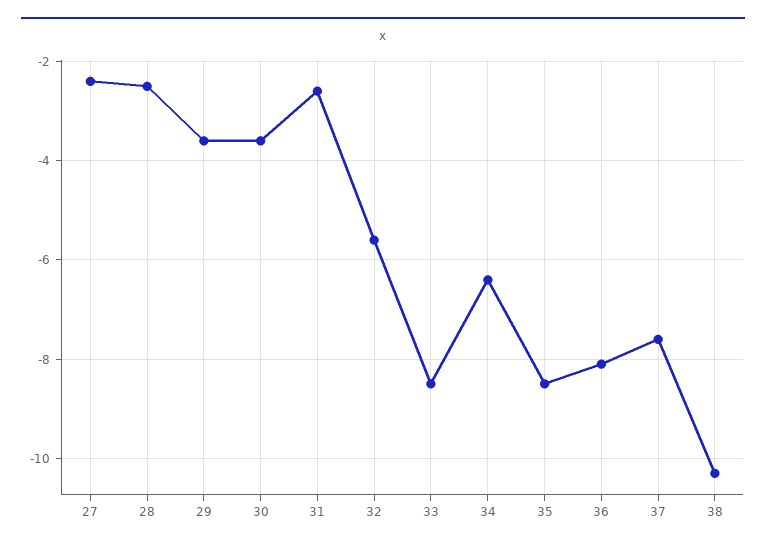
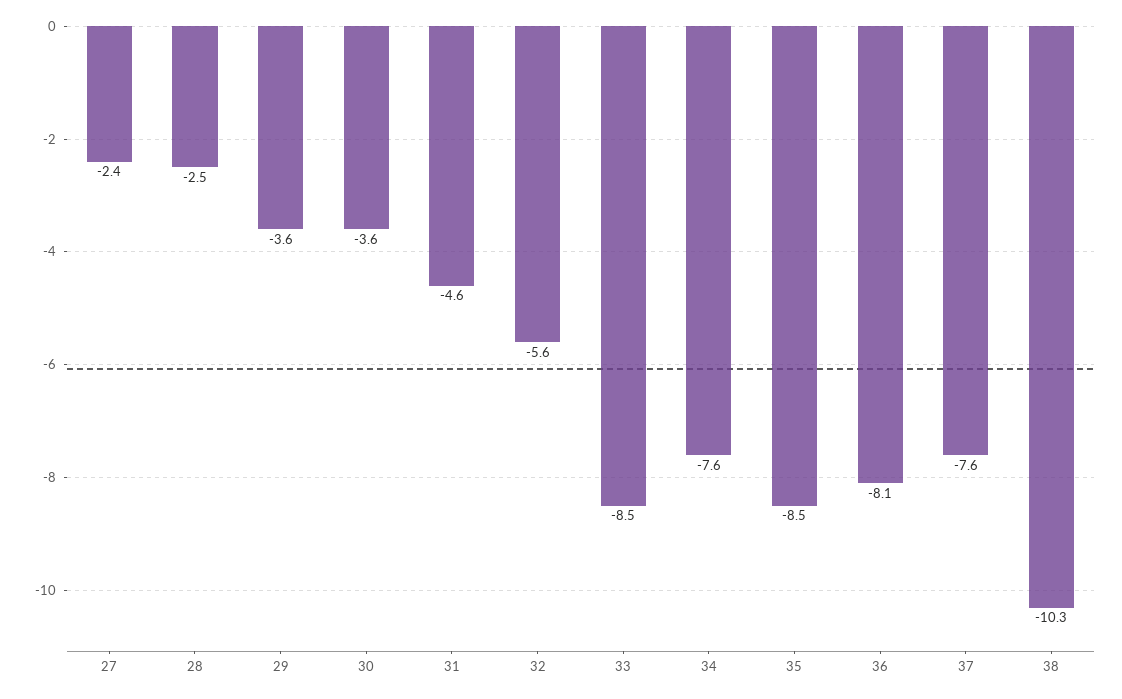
31: -2.5 -> -4.6
34: -6.5 -> -7.6

